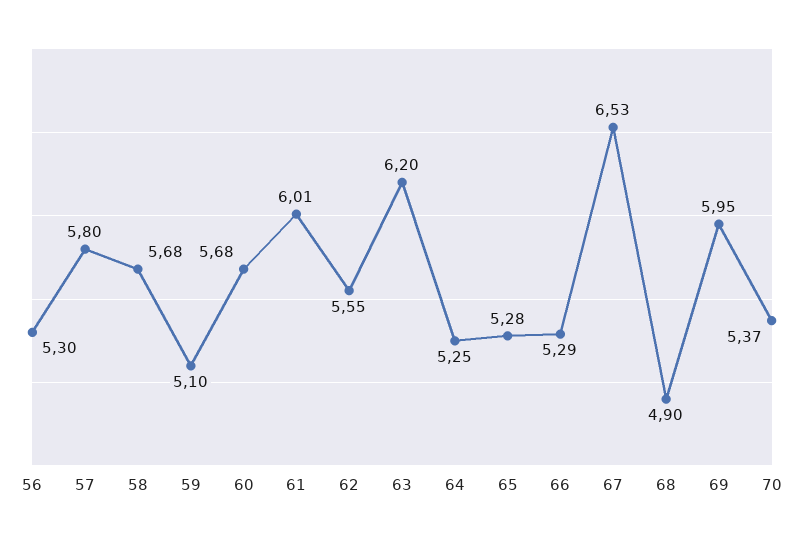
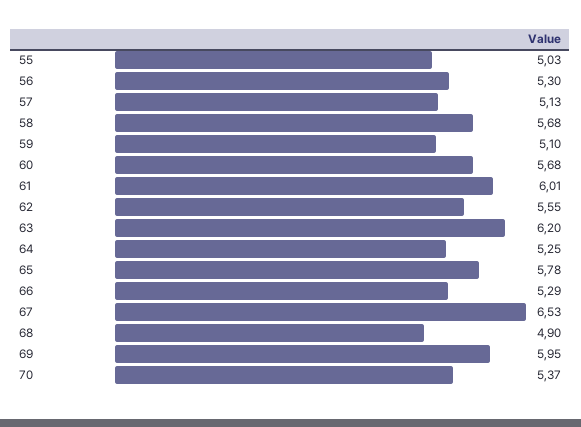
57: 5.8 -> 5.13
65: 5.28 -> 5.78
55: none -> 5.03

